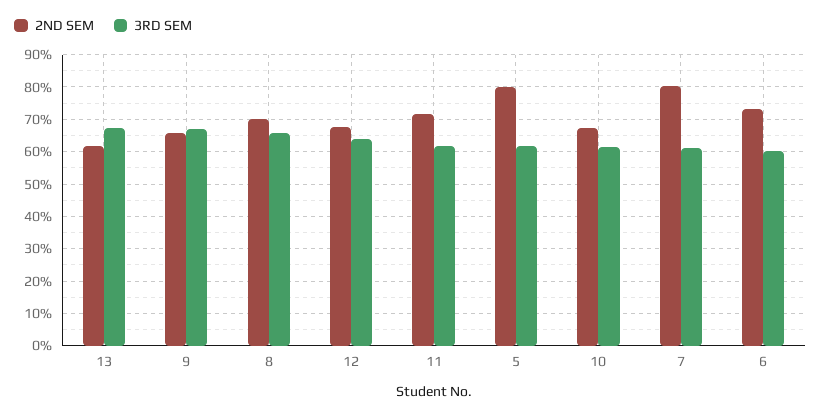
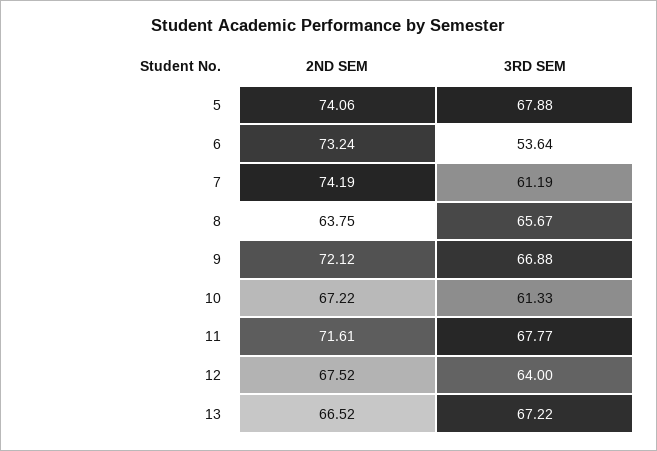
2ND SEM, 13: 62 -> 66.52
2ND SEM, 9: 66 -> 72.12
2ND SEM, 8: 70 -> 63.75
3RD SEM, 11: 62 -> 67.77
2ND SEM, 5: 80 -> 74.06
3RD SEM, 5: 62 -> 67.88
2ND SEM, 7: 80 -> 74.19
3RD SEM, 6: 60 -> 53.64

